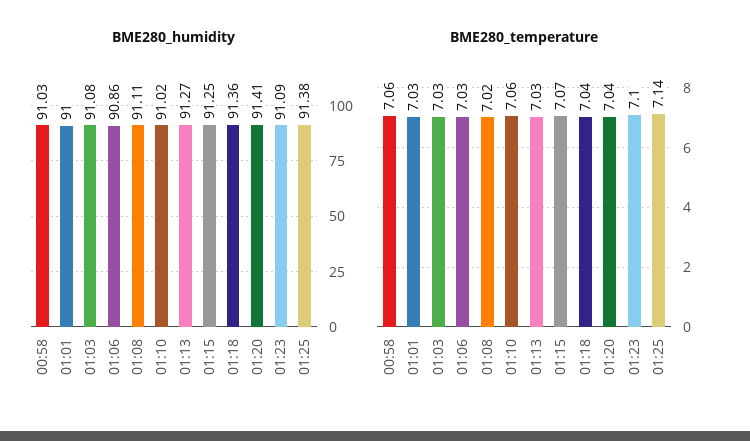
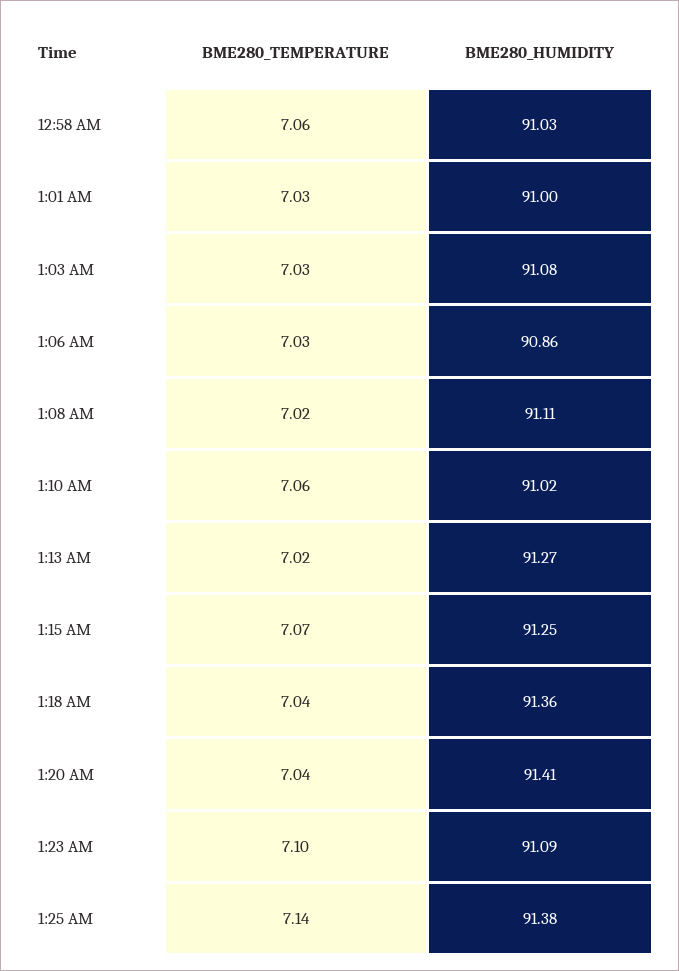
BME280_temperature, 01:13: 7.03 -> 7.02

